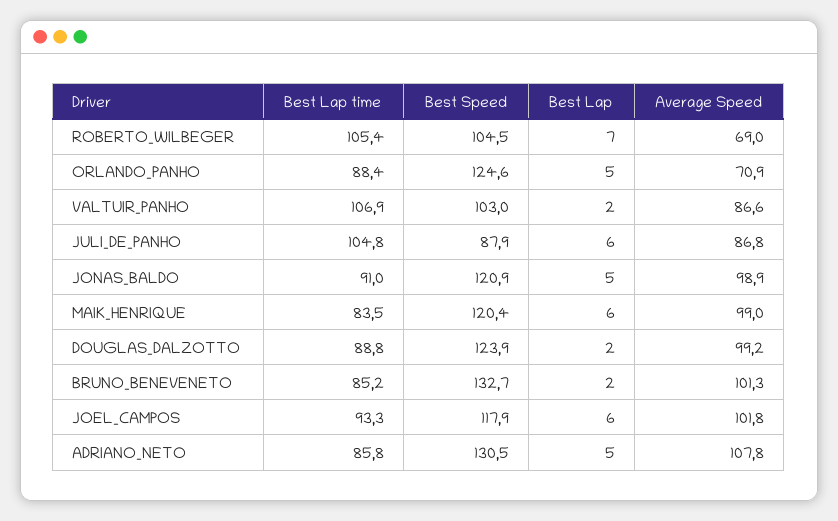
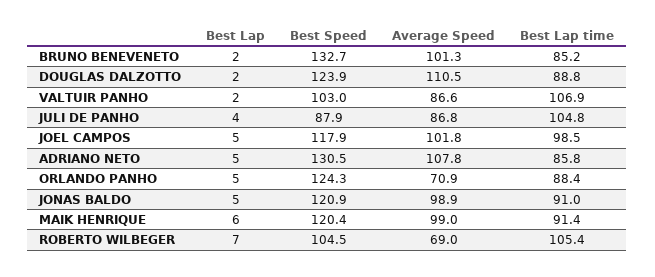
Best Speed, ORLANDO_PANHO: 124.6 -> 124.3
Best Lap, JULI_DE_PANHO: 6 -> 4
Best Lap time, MAIK_HENRIQUE: 83.5 -> 91.4
Average Speed, DOUGLAS_DALZOTTO: 99.2 -> 110.5
Best Lap time, JOEL_CAMPOS: 93.3 -> 98.5
Best Lap, JOEL_CAMPOS: 6 -> 5

